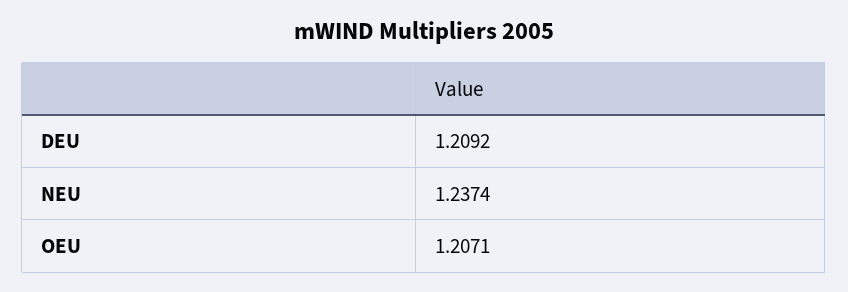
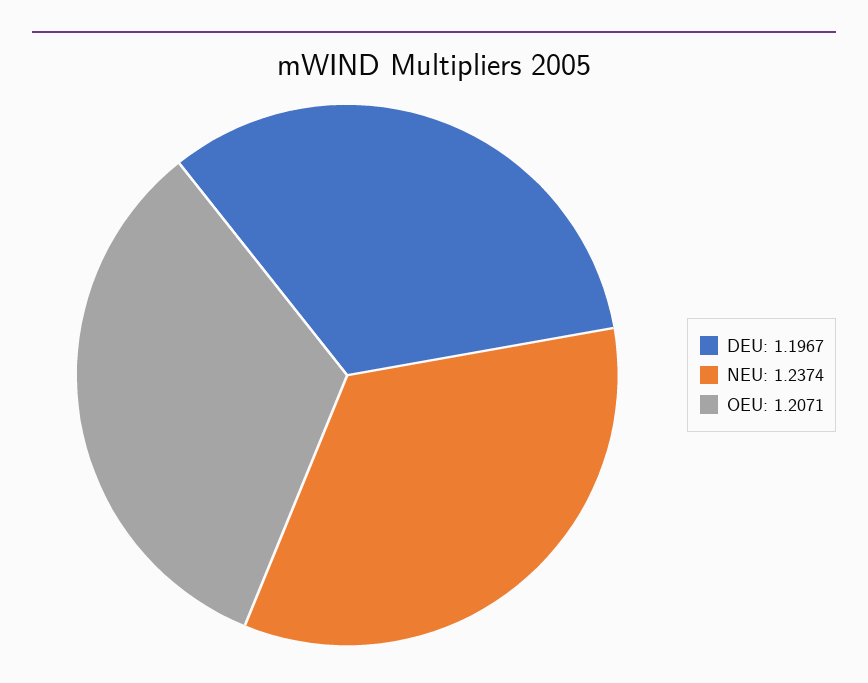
DEU: 1.2092 -> 1.1967

